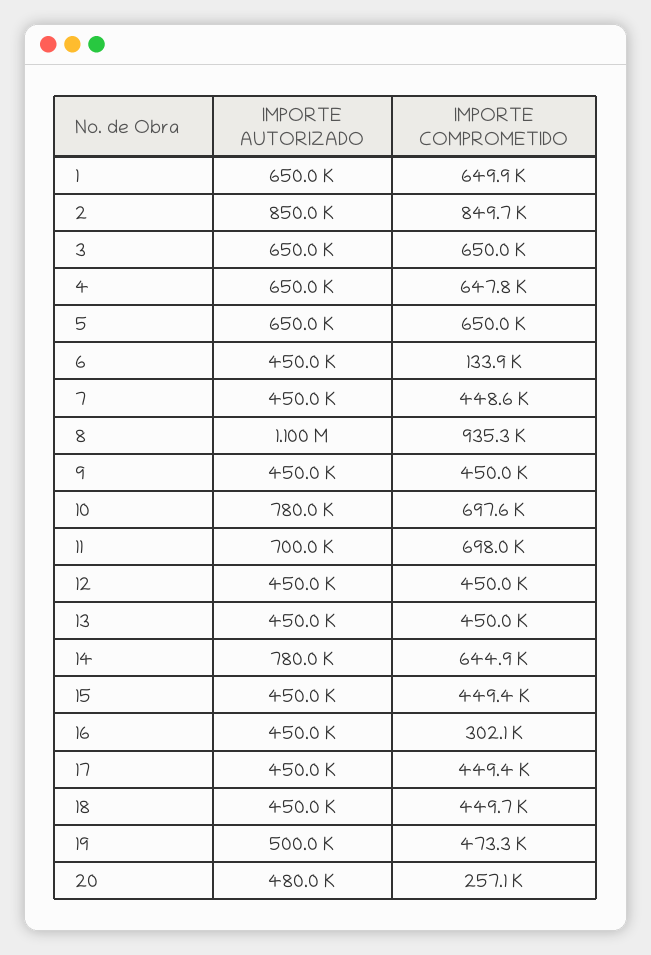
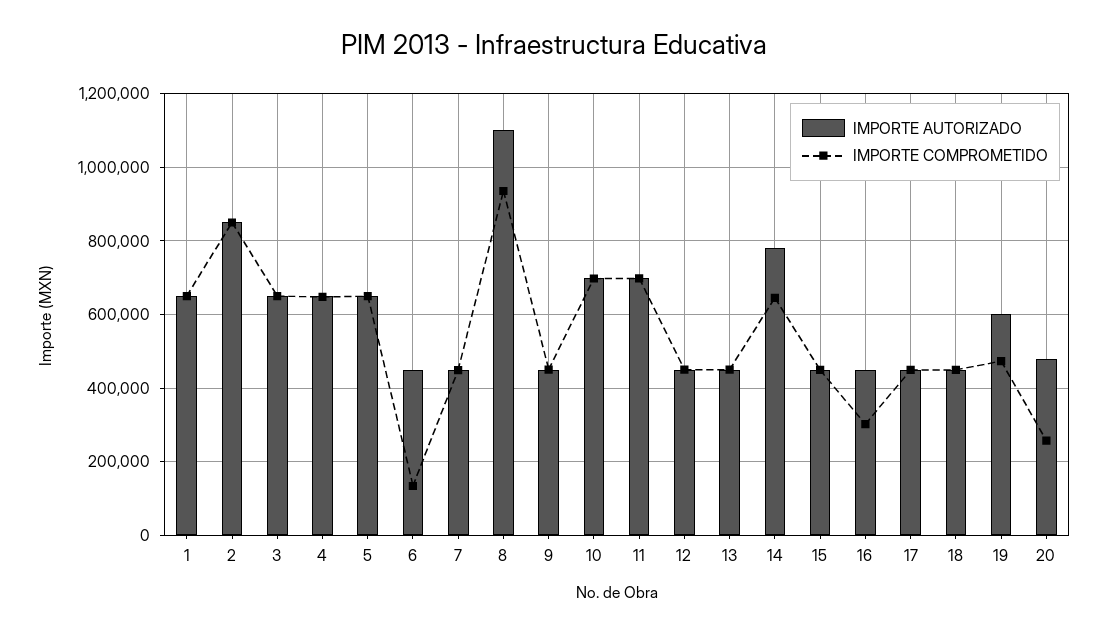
IMPORTE AUTORIZADO, 10: 780000 -> 700000
IMPORTE AUTORIZADO, 19: 500000 -> 600000

